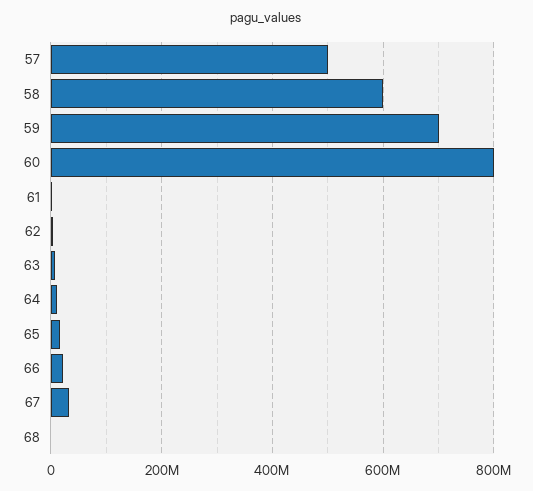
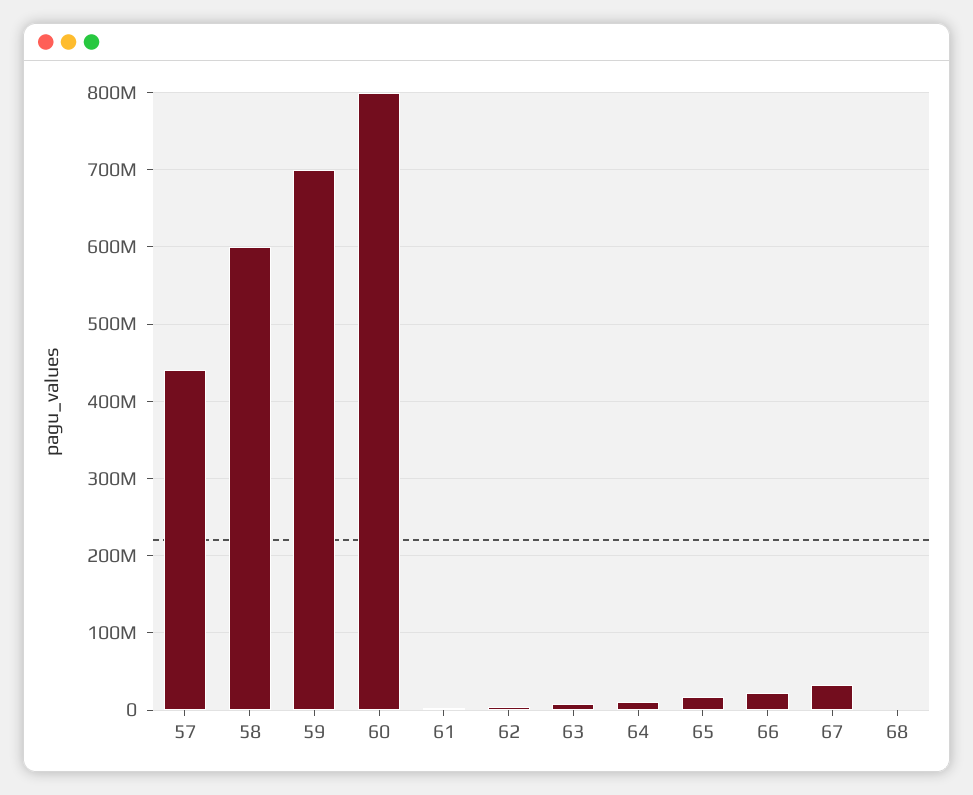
57: 500000000 -> 440000000

